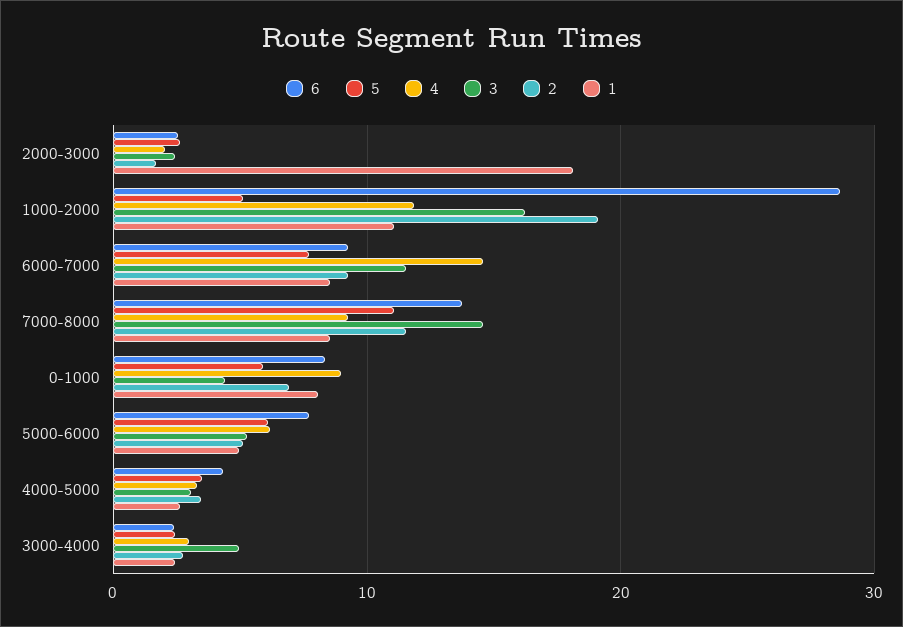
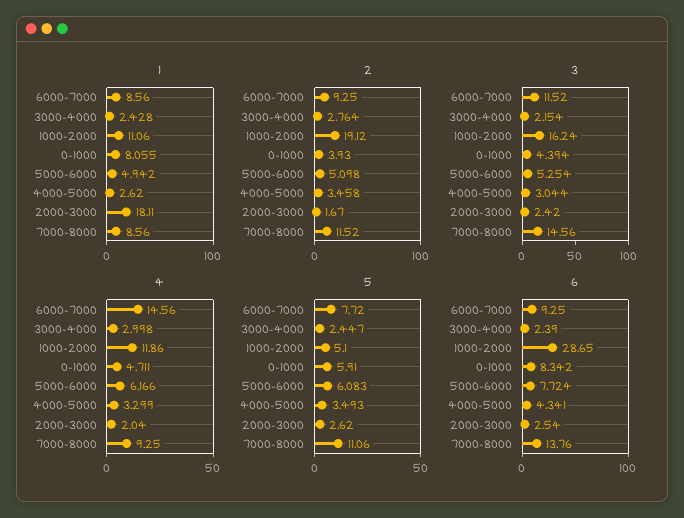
4, 0-1000: 9 -> 4.711
2, 0-1000: 7 -> 3.93
3, 3000-4000: 5 -> 2.154

